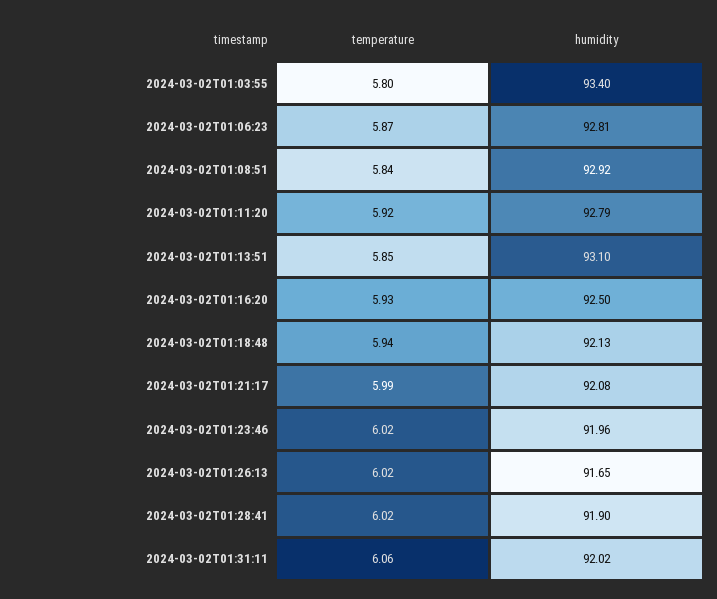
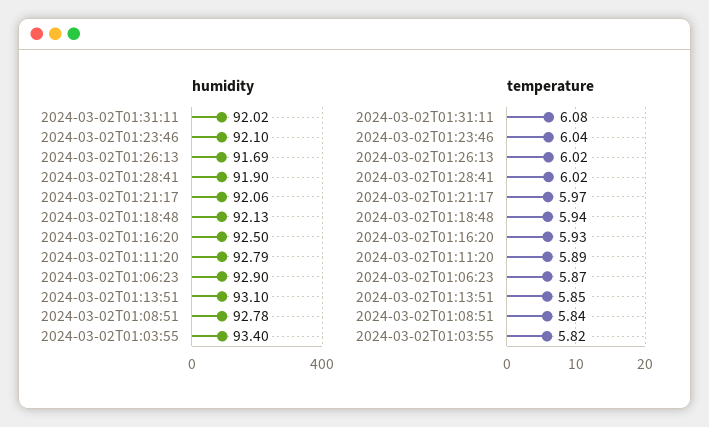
temperature, 2024-03-02T01:03:55: 5.8 -> 5.82
humidity, 2024-03-02T01:06:23: 92.81 -> 92.9
humidity, 2024-03-02T01:08:51: 92.92 -> 92.78
temperature, 2024-03-02T01:11:20: 5.92 -> 5.89
temperature, 2024-03-02T01:21:17: 5.99 -> 5.97
humidity, 2024-03-02T01:21:17: 92.08 -> 92.06
temperature, 2024-03-02T01:23:46: 6.02 -> 6.04
humidity, 2024-03-02T01:23:46: 91.96 -> 92.1
humidity, 2024-03-02T01:26:13: 91.65 -> 91.69
temperature, 2024-03-02T01:31:11: 6.06 -> 6.08

